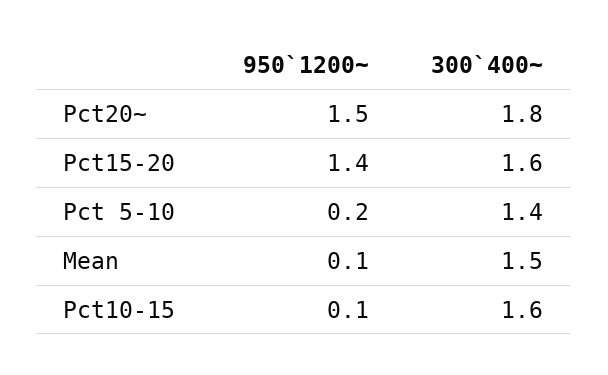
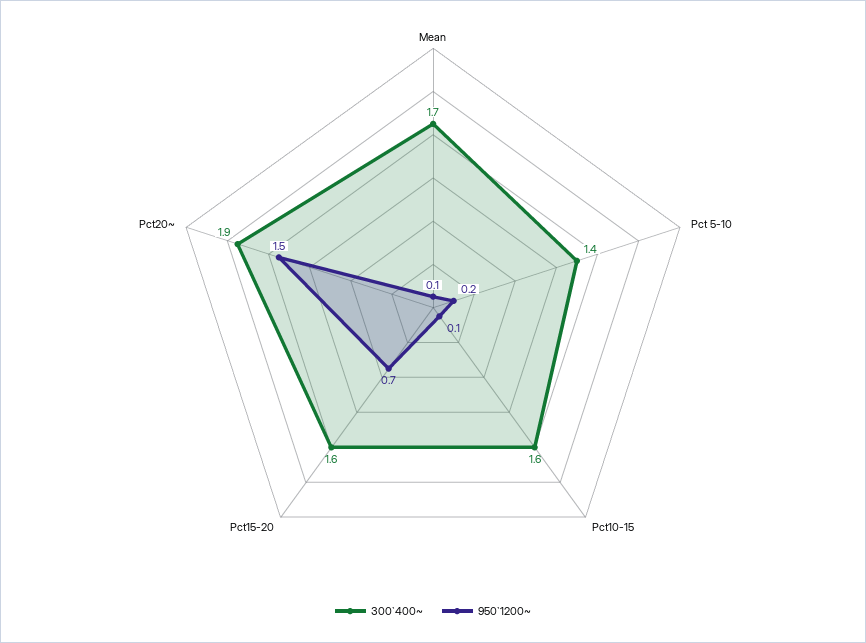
300`400~, Pct20~: 1.8 -> 1.9
950`1200~, Pct15-20: 1.4 -> 0.7
300`400~, Mean: 1.5 -> 1.7

